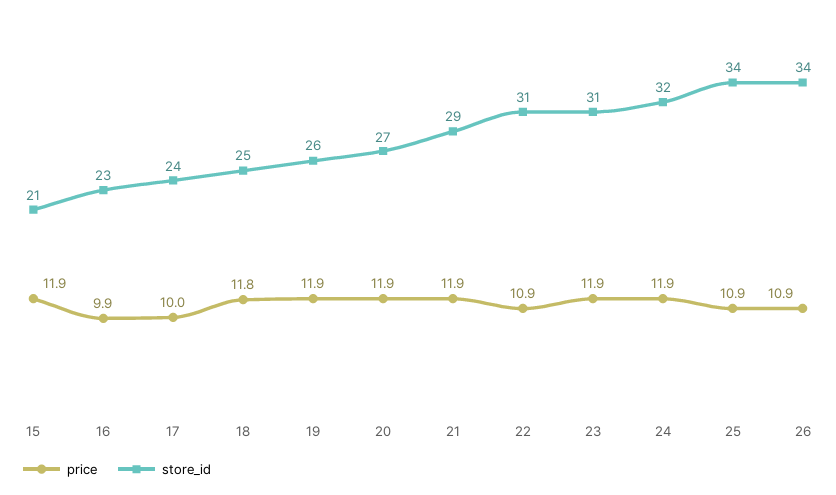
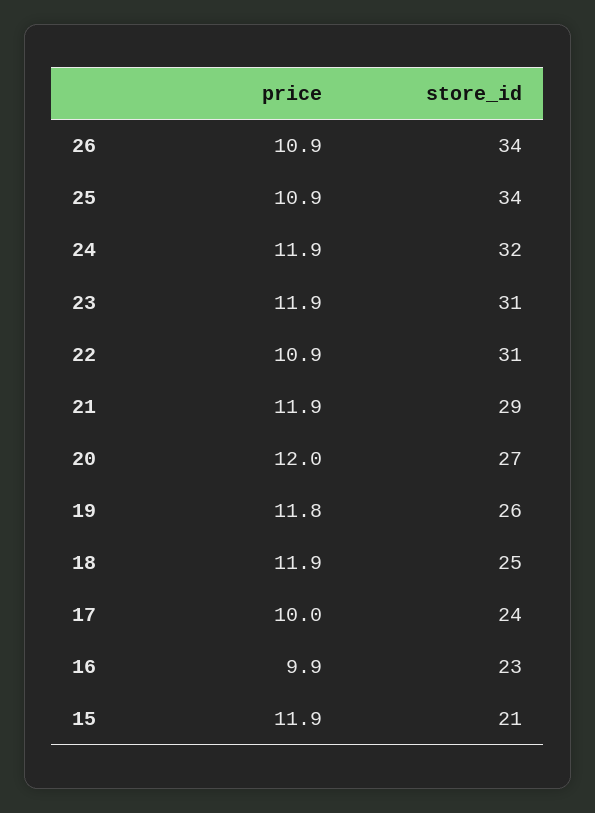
price, 18: 11.8 -> 11.9
price, 19: 11.9 -> 11.8
price, 20: 11.9 -> 12

